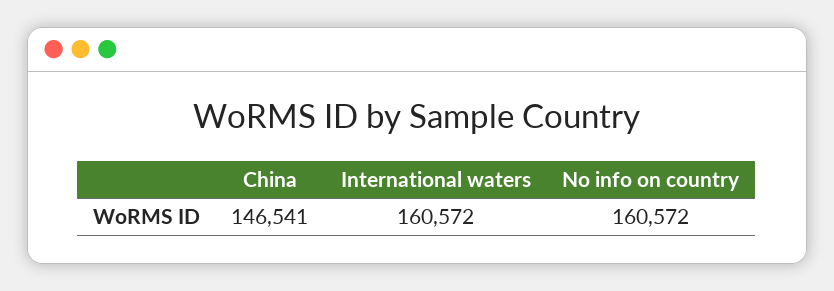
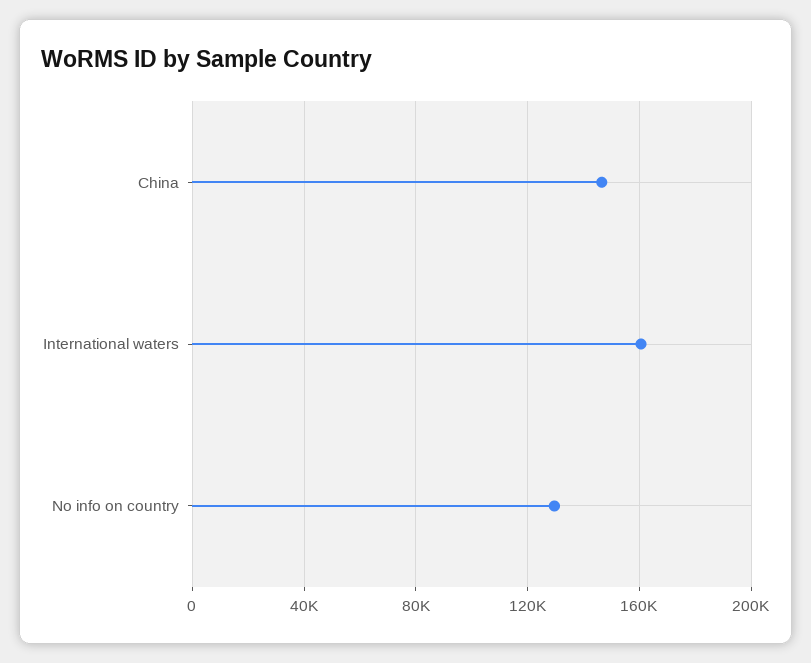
No info on country: 160572 -> 130000

